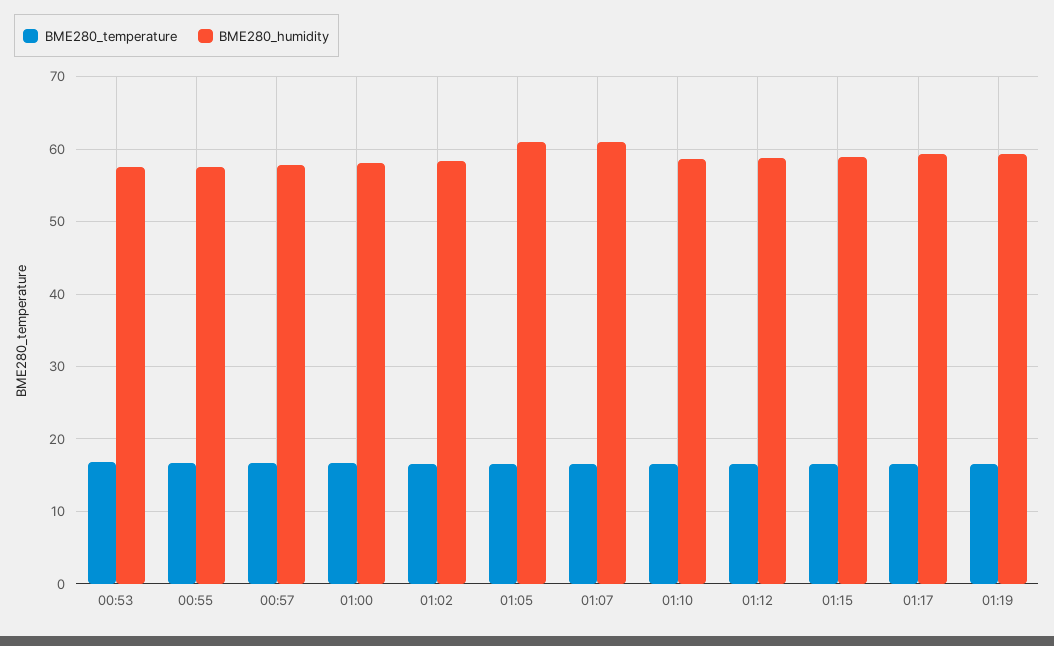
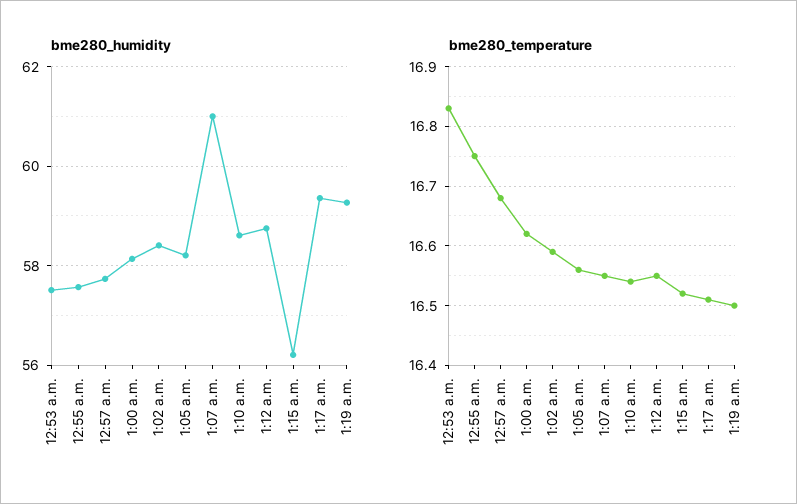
BME280_humidity, 01:05: 61 -> 58.2
BME280_humidity, 01:15: 59 -> 56.2

